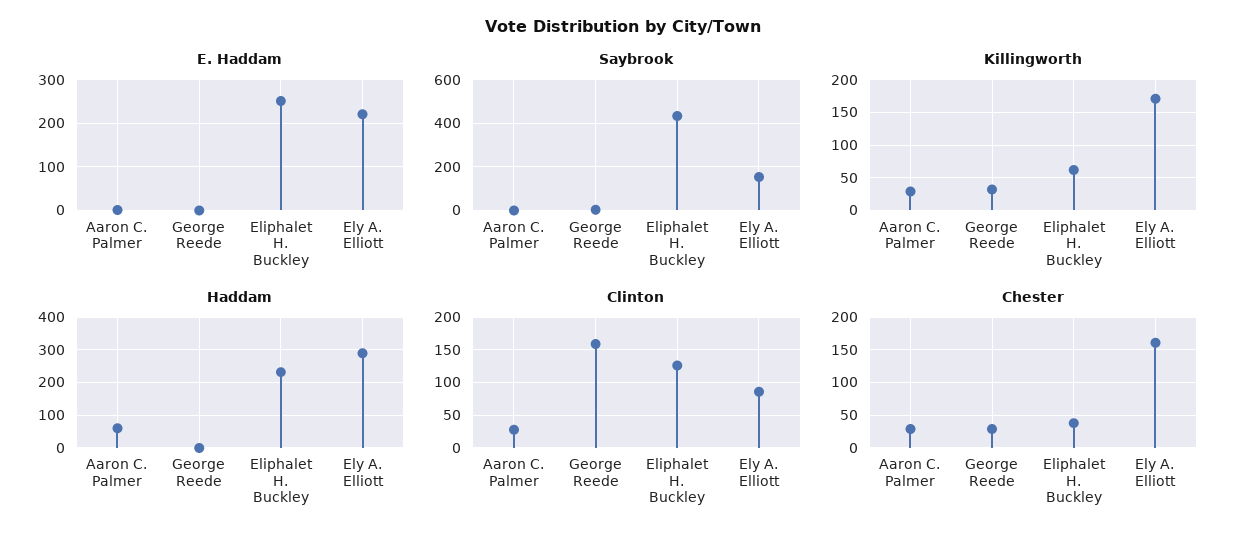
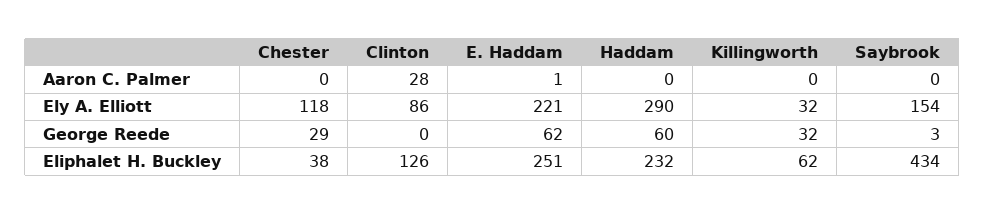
E. Haddam, George Reede: 0 -> 62
Killingworth, Aaron C. Palmer: 30 -> 0
Killingworth, Ely A. Elliott: 170 -> 32
Haddam, Aaron C. Palmer: 60 -> 0
Haddam, George Reede: 0 -> 60
Clinton, George Reede: 160 -> 0
Chester, Aaron C. Palmer: 30 -> 0
Chester, Ely A. Elliott: 160 -> 118

